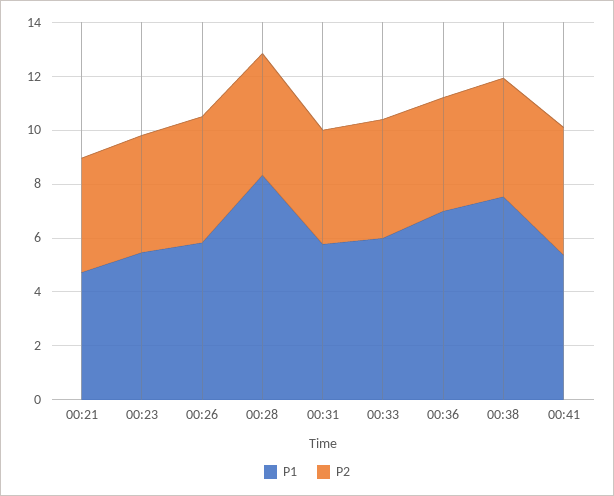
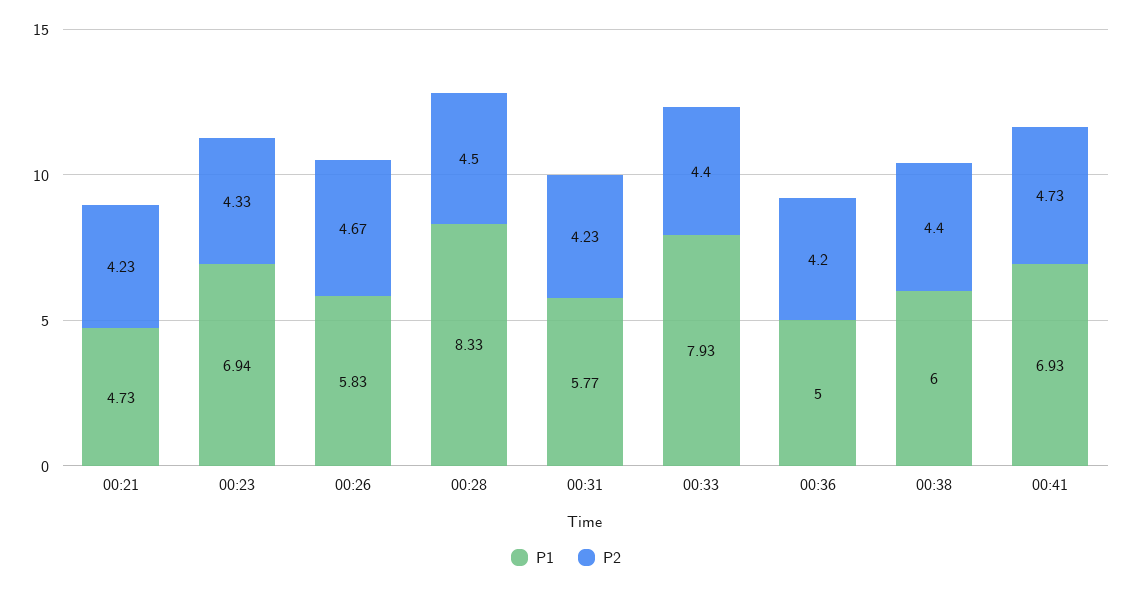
P1, 00:23: 5.5 -> 6.94
P1, 00:33: 6 -> 7.93
P1, 00:36: 7 -> 5
P1, 00:38: 7.5 -> 6
P1, 00:41: 5.5 -> 6.93

